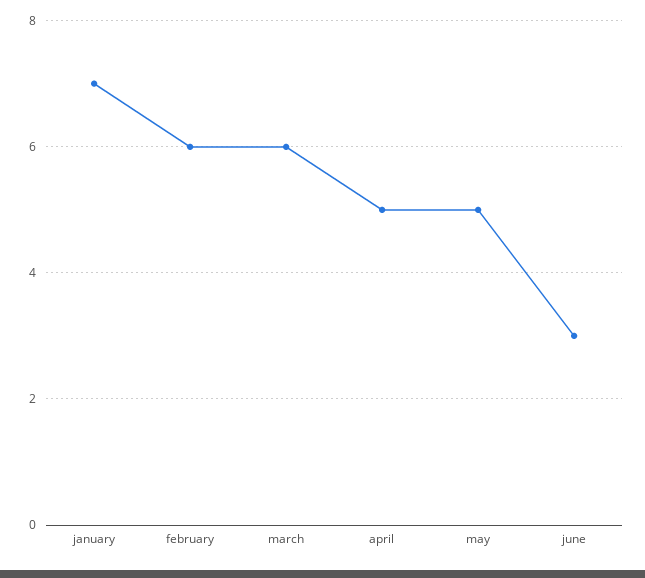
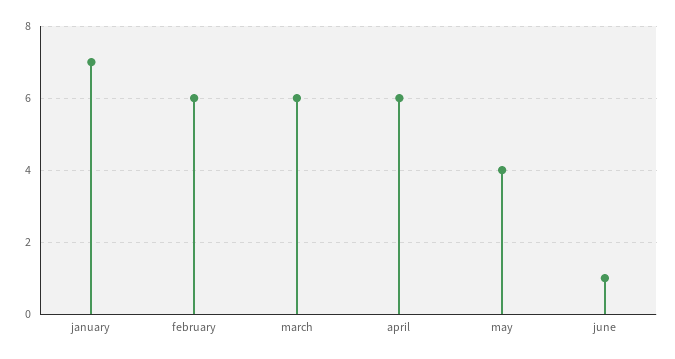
april: 5 -> 6
may: 5 -> 4
june: 3 -> 1

